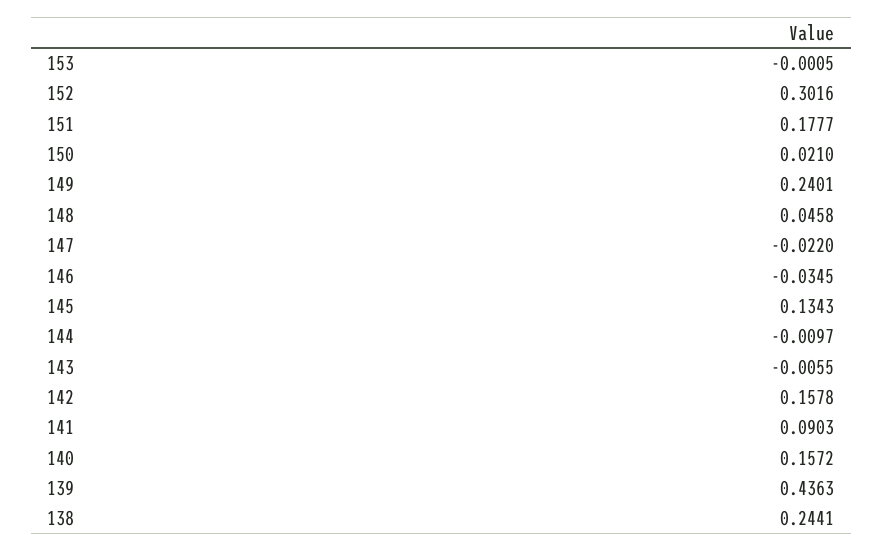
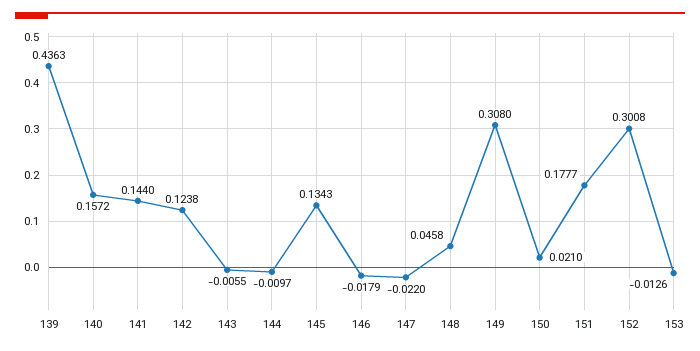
153: -0.0005 -> -0.0126
152: 0.3016 -> 0.3008
149: 0.2401 -> 0.308
146: -0.0345 -> -0.0179
142: 0.1578 -> 0.1238
141: 0.0903 -> 0.144
138: 0.2441 -> none

